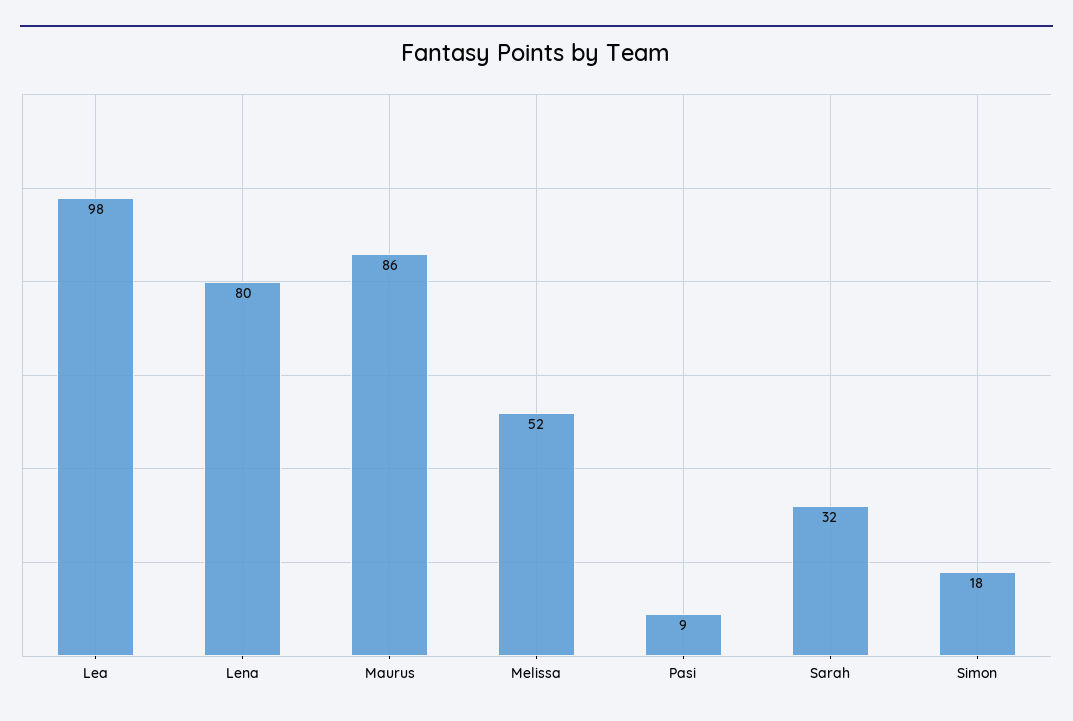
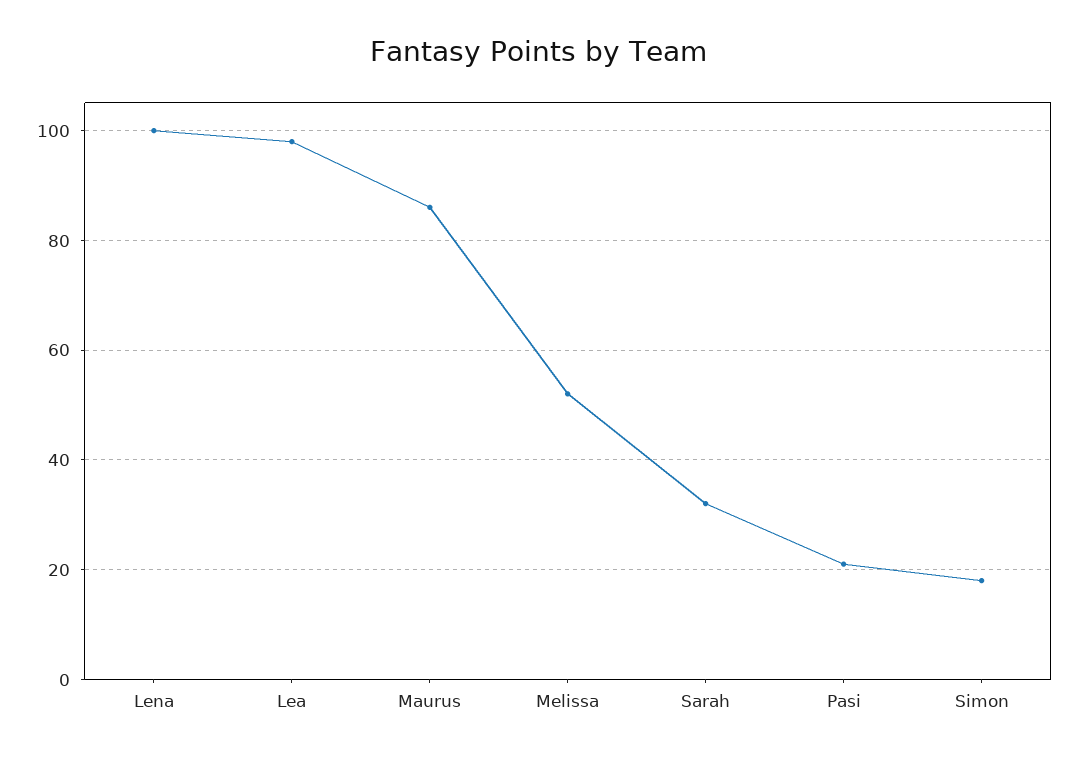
Lena: 80 -> 100
Pasi: 9 -> 20

